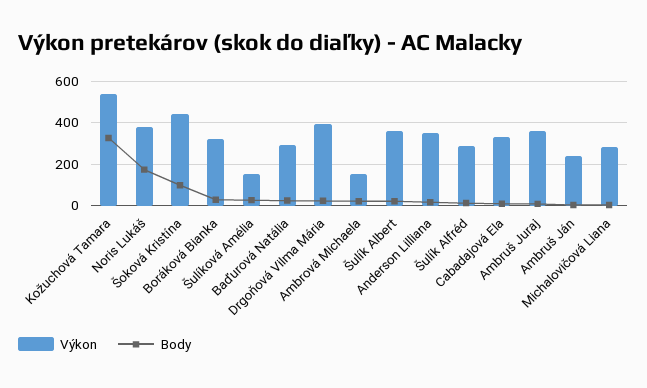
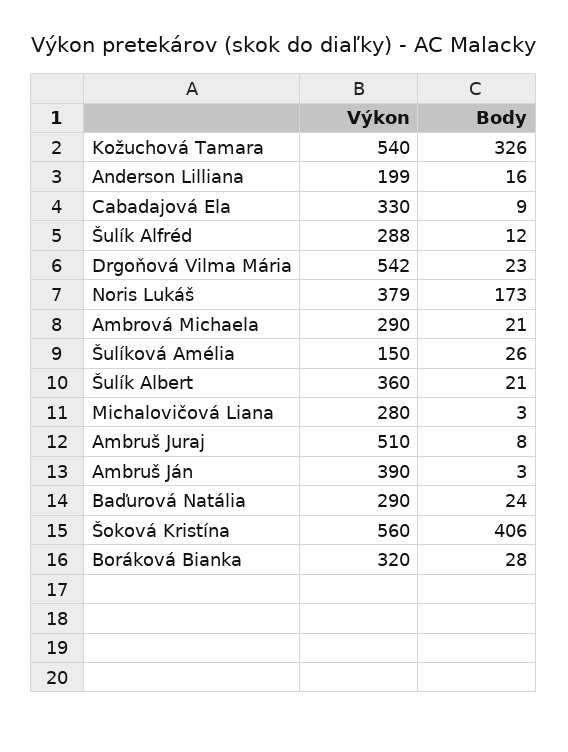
Výkon, Šoková Kristína: 450 -> 560
Body, Šoková Kristína: 100 -> 406
Výkon, Drgoňová Vilma Mária: 400 -> 542
Výkon, Ambrová Michaela: 150 -> 290
Výkon, Anderson Lilliana: 350 -> 199
Výkon, Ambruš Juraj: 350 -> 510
Výkon, Ambruš Ján: 250 -> 390

